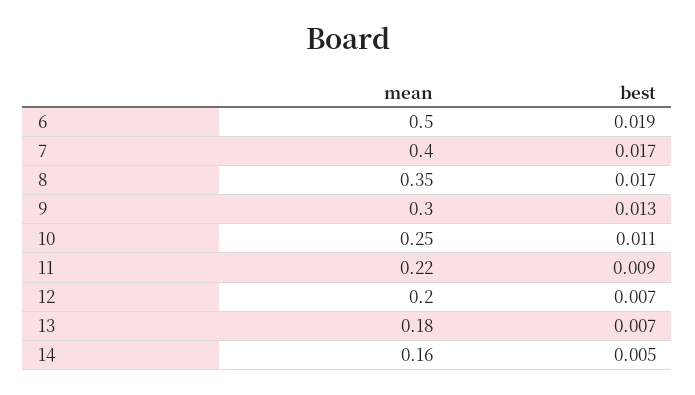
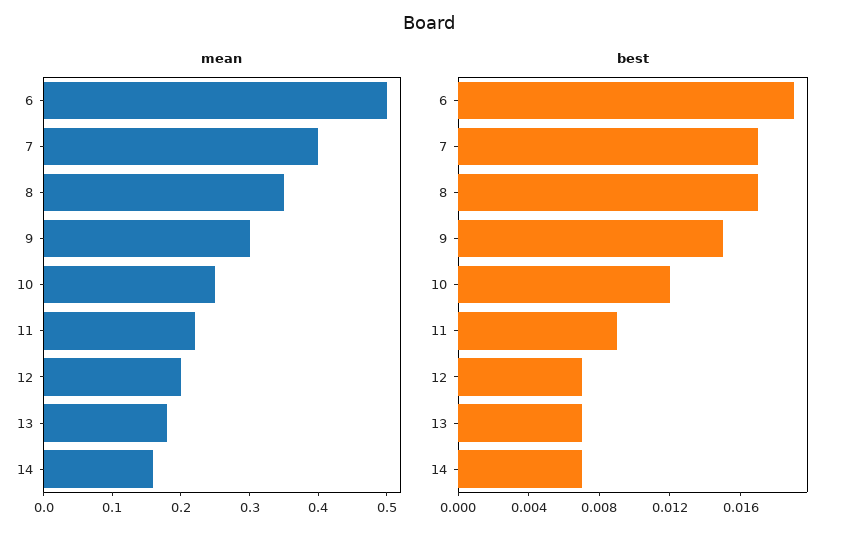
best, 9: 0.013 -> 0.015
best, 10: 0.011 -> 0.012
best, 14: 0.005 -> 0.007

